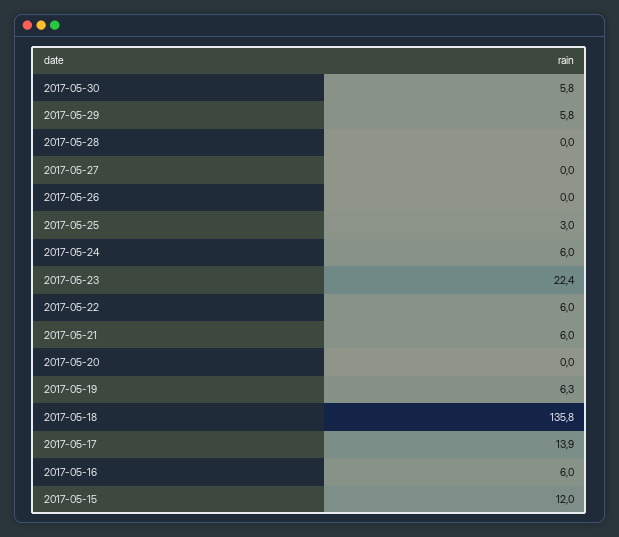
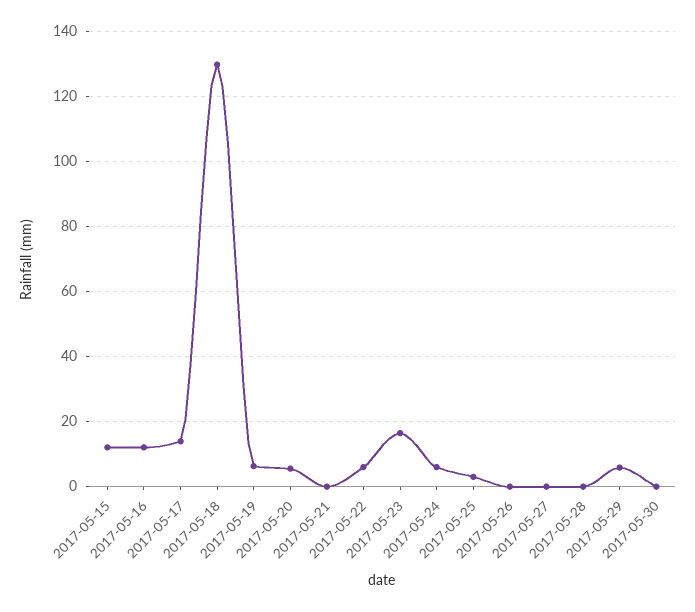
2017-05-30: 5.8 -> 0
2017-05-23: 22.4 -> 16
2017-05-21: 6 -> 0
2017-05-20: 0 -> 6
2017-05-18: 135.8 -> 130
2017-05-16: 6 -> 12

